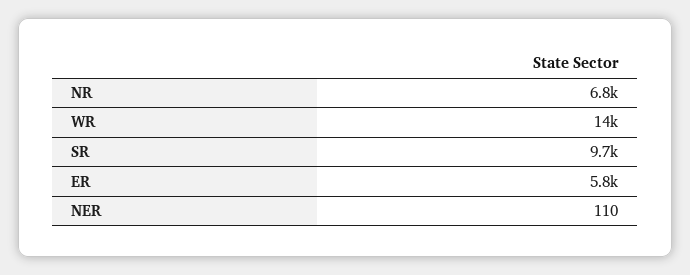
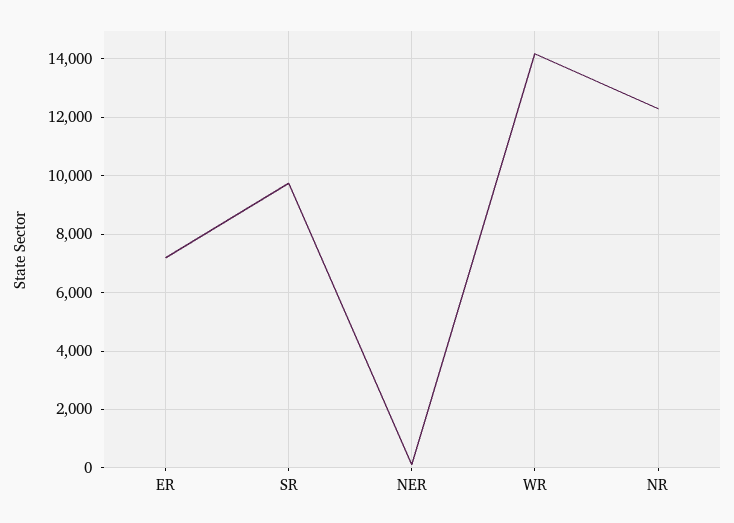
NR: 6800 -> 12250
ER: 5800 -> 7250

